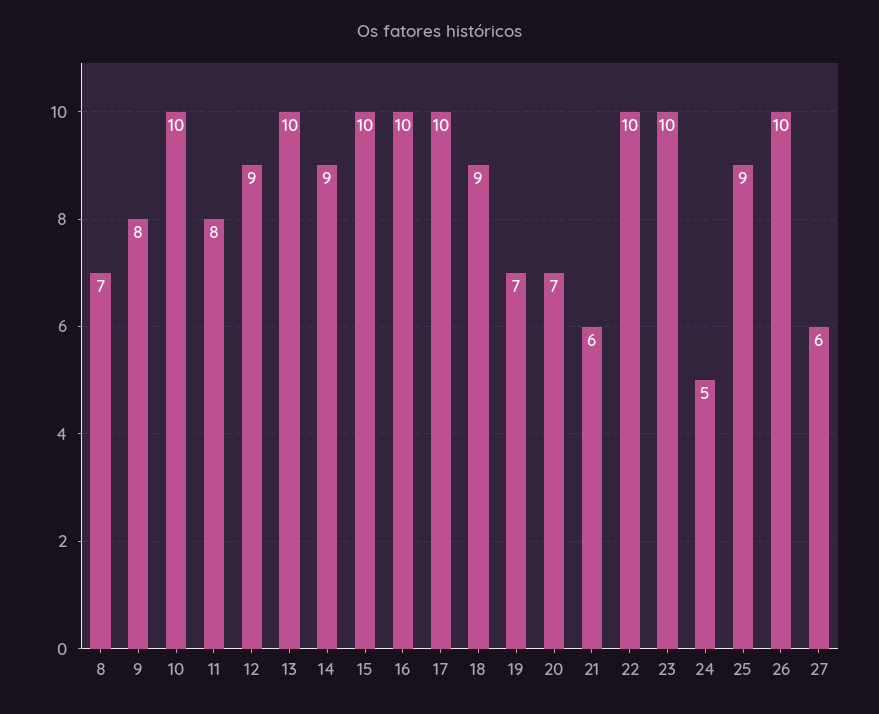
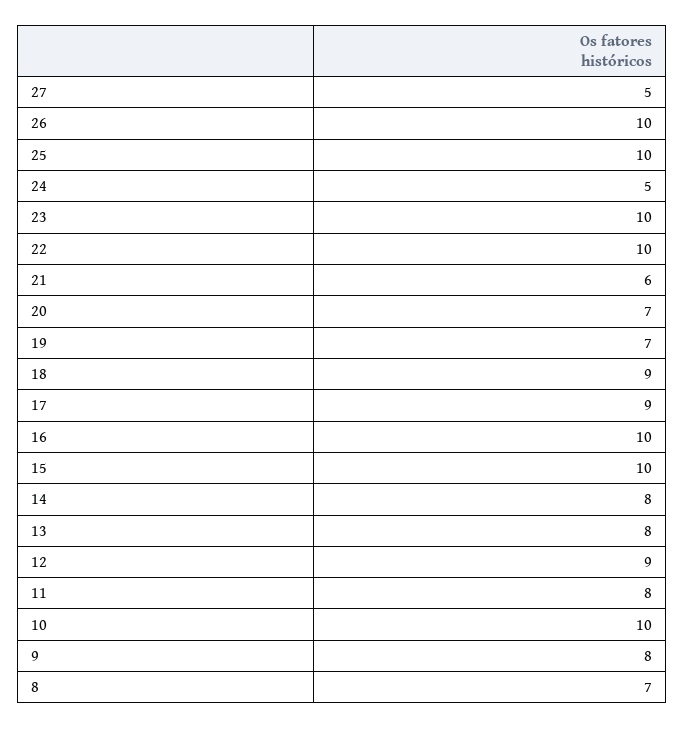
13: 10 -> 8
14: 9 -> 8
17: 10 -> 9
25: 9 -> 10
27: 6 -> 5

